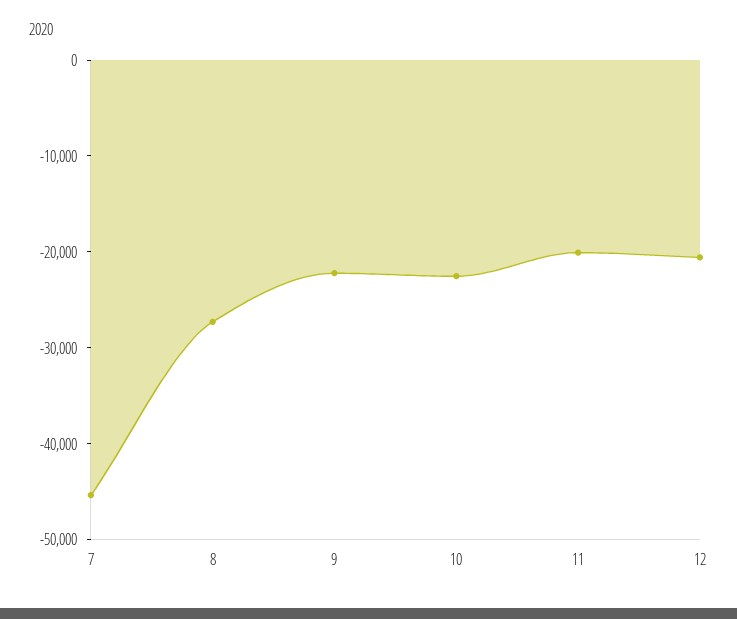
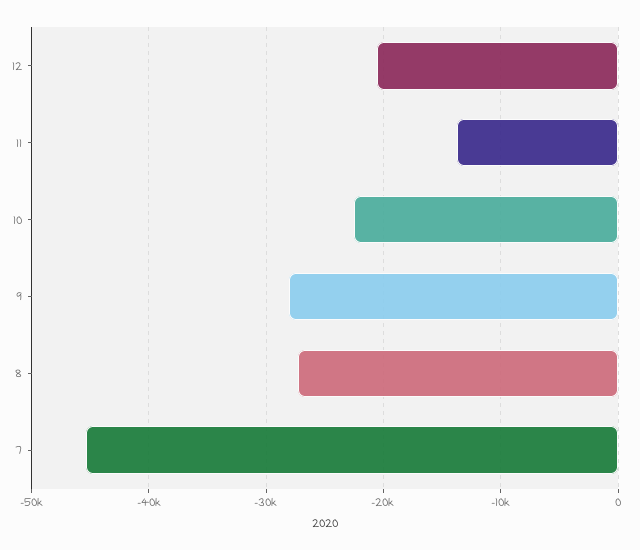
9: -22000 -> -28000
11: -20000 -> -14000

